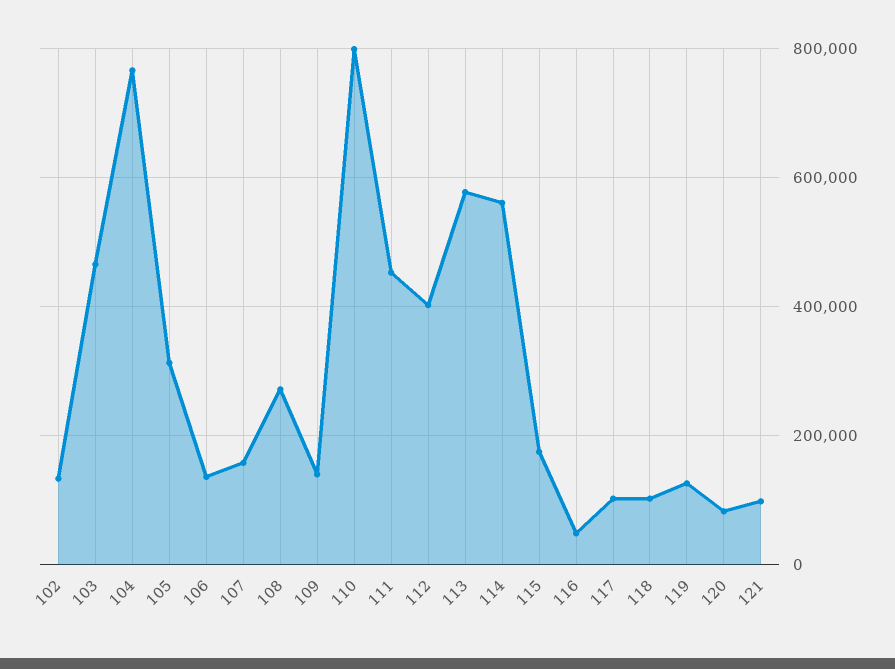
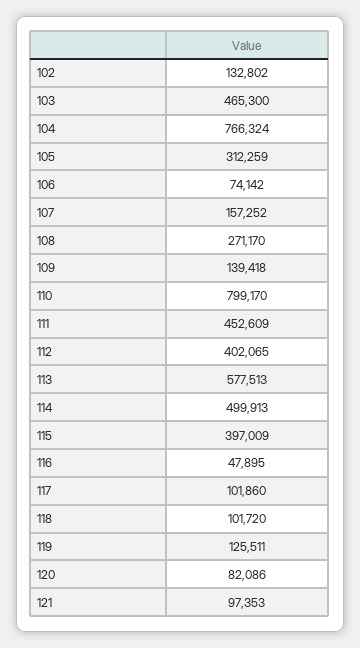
106: 140000 -> 74142
114: 560000 -> 499913
115: 180000 -> 397009

